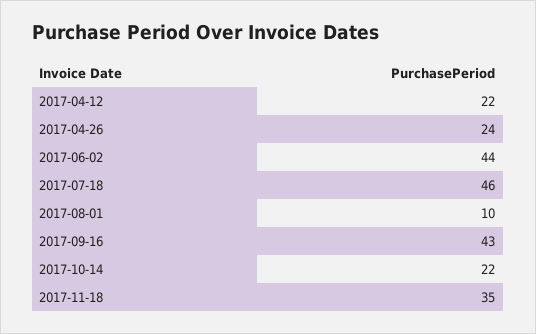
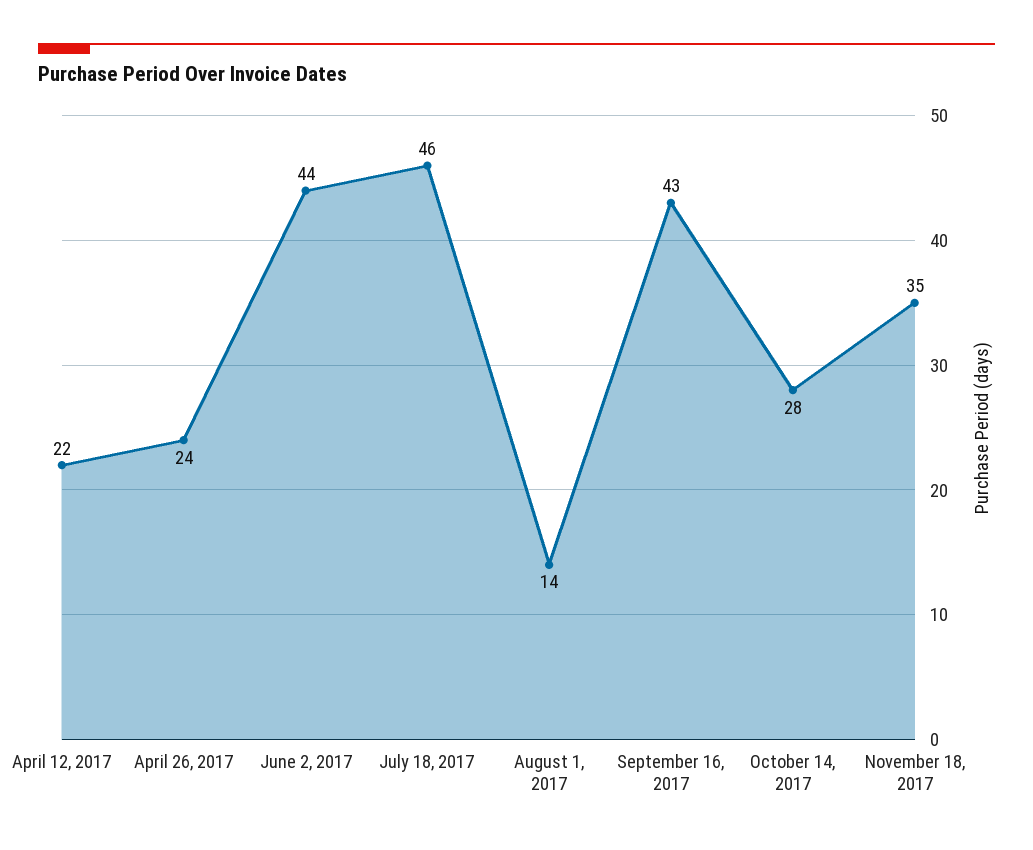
2017-08-01: 10 -> 14
2017-10-14: 22 -> 28

